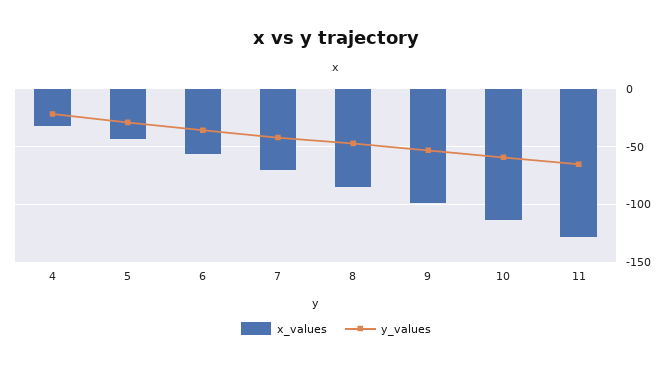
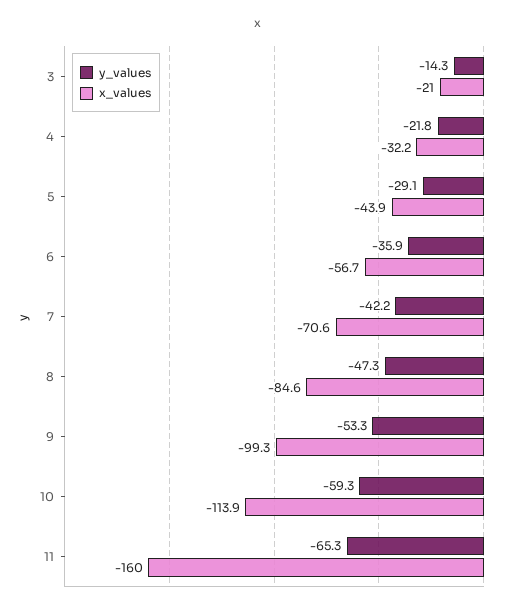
x_values, 11: -130 -> -160
y_values, 3: none -> -14.3
x_values, 3: none -> -21

